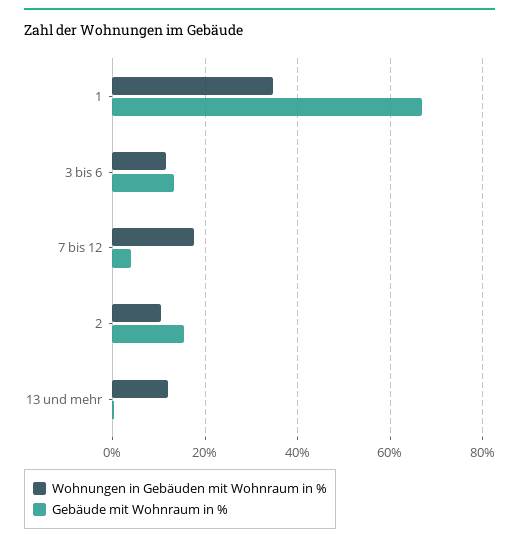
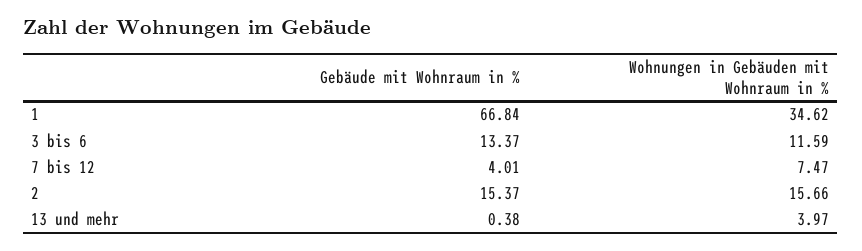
Wohnungen in Gebäuden mit Wohnraum in %, 7 bis 12: 18 -> 7.47
Wohnungen in Gebäuden mit Wohnraum in %, 2: 10 -> 15.66
Wohnungen in Gebäuden mit Wohnraum in %, 13 und mehr: 12 -> 3.97

